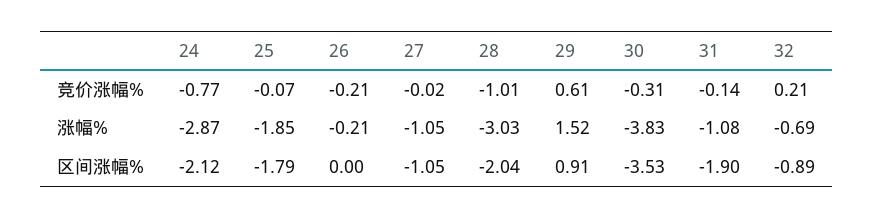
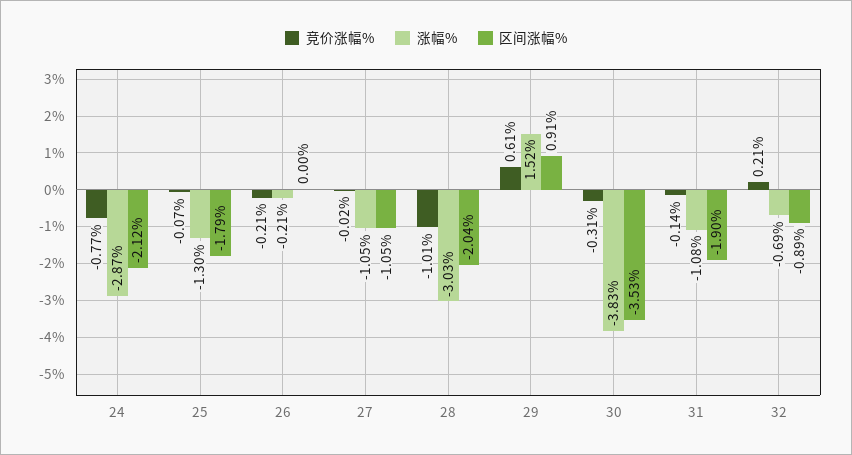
涨幅%, 25: -1.85 -> -1.3

